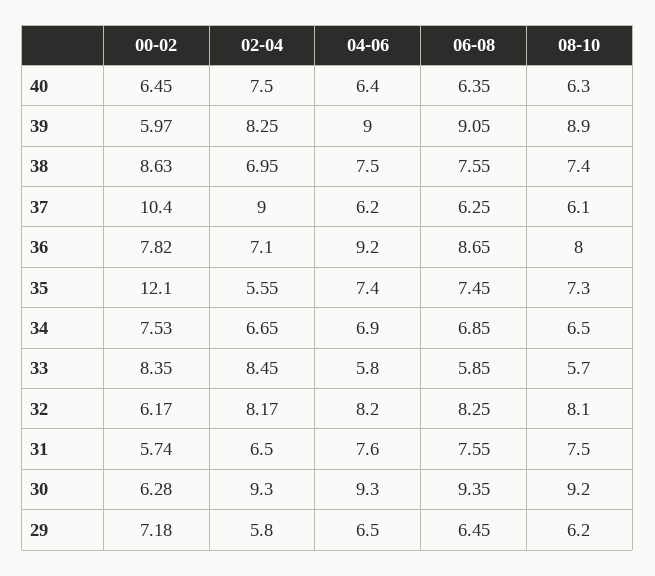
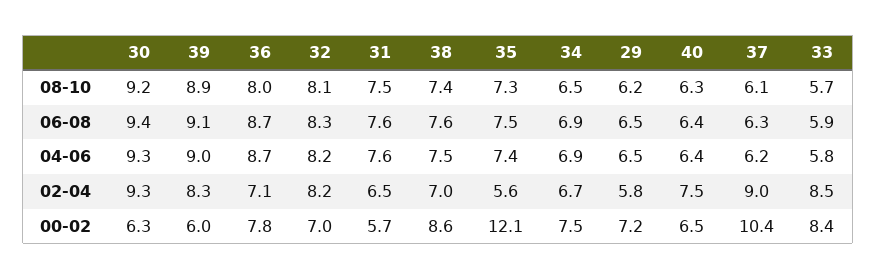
04-06, 36: 9.2 -> 8.7
00-02, 32: 6.17 -> 7

